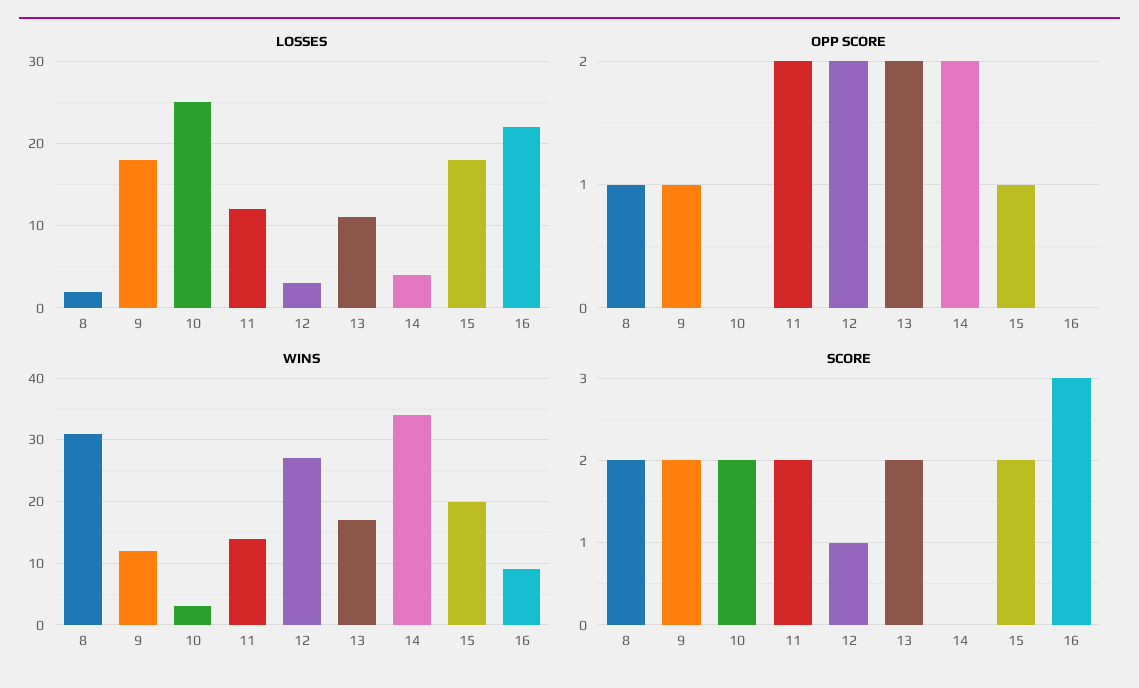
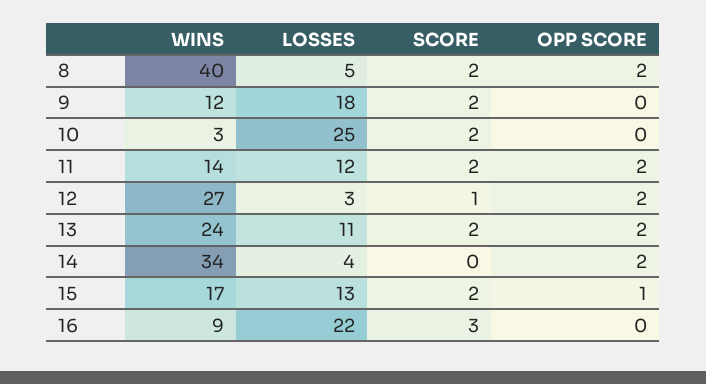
LOSSES, 8: 2 -> 5
LOSSES, 15: 18 -> 13
OPP SCORE, 8: 1 -> 2
OPP SCORE, 9: 1 -> 0
WINS, 8: 31 -> 40
WINS, 13: 17 -> 24
WINS, 15: 20 -> 17

